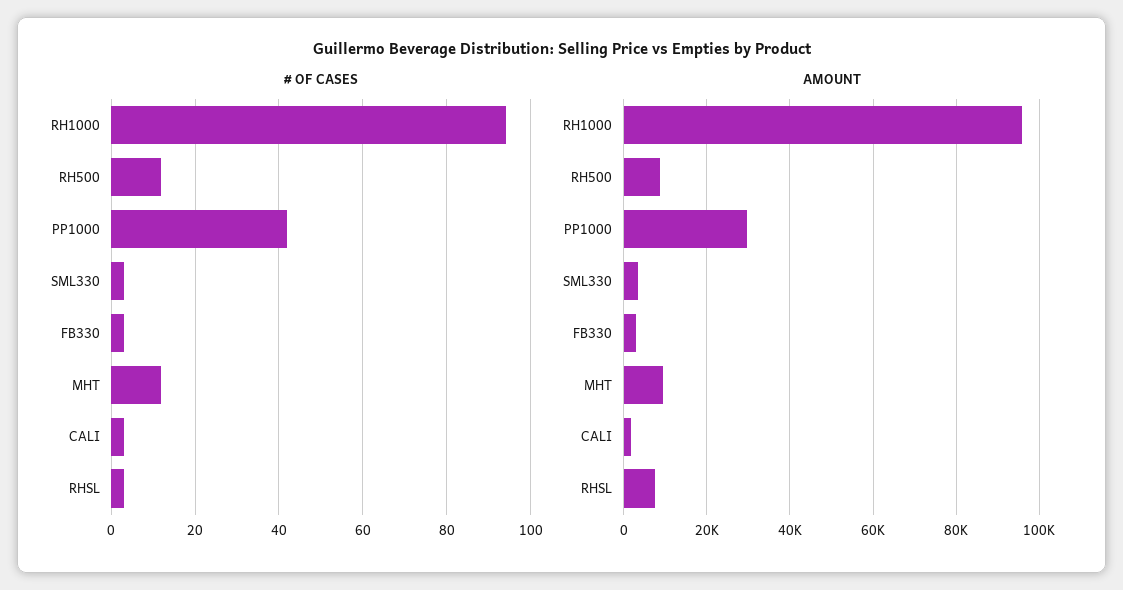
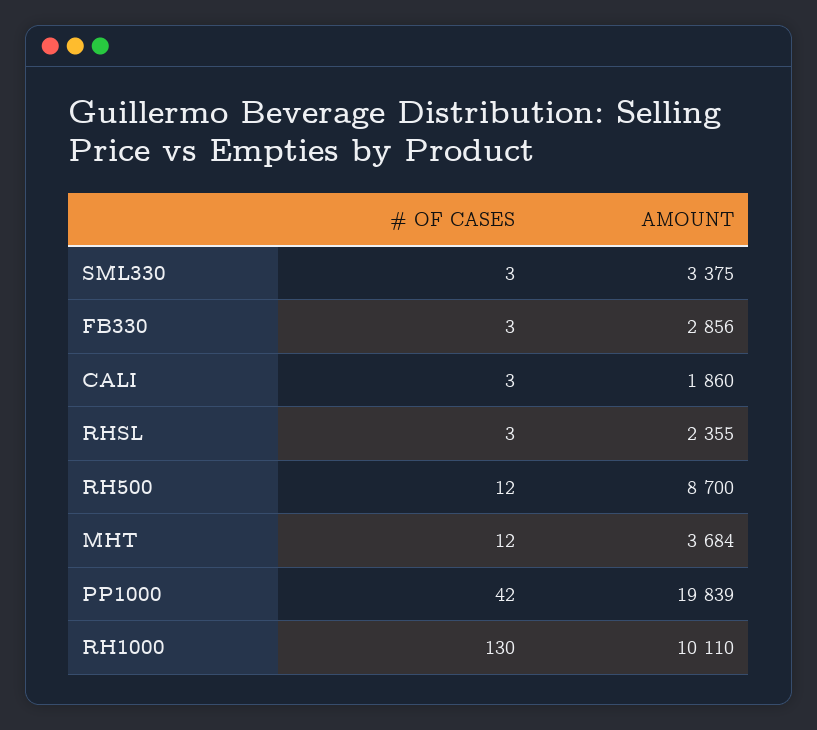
# OF CASES, RH1000: 95 -> 130
AMOUNT, RH1000: 96000 -> 10110
AMOUNT, PP1000: 30000 -> 19839
AMOUNT, MHT: 10000 -> 3684
AMOUNT, RHSL: 8000 -> 2355

